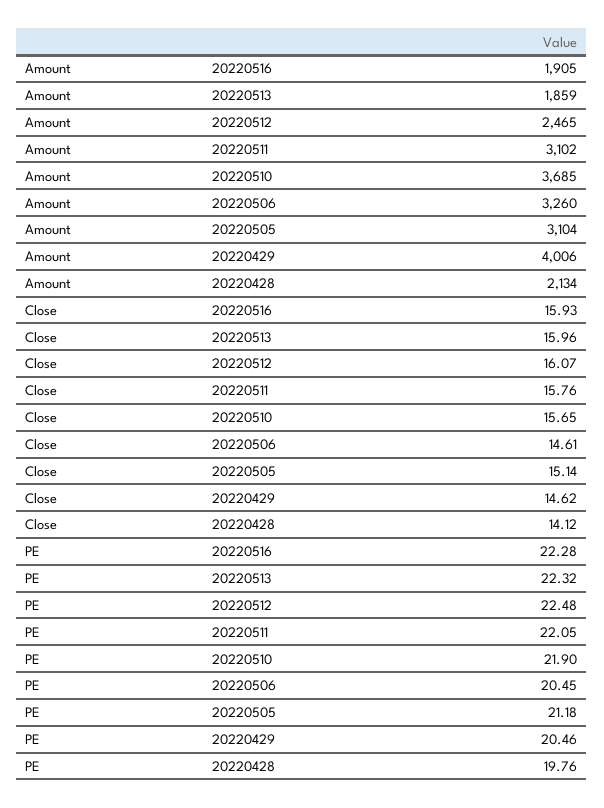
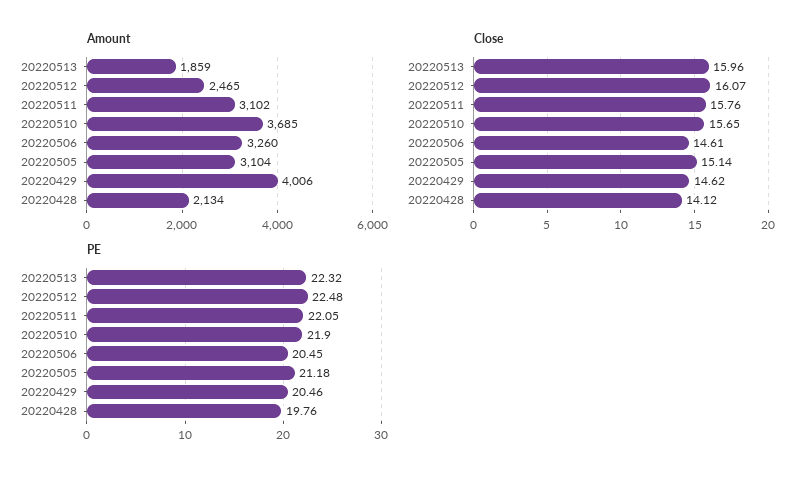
Amount, 20220516: 1905 -> none
Close, 20220516: 15.93 -> none
PE, 20220516: 22.28 -> none

